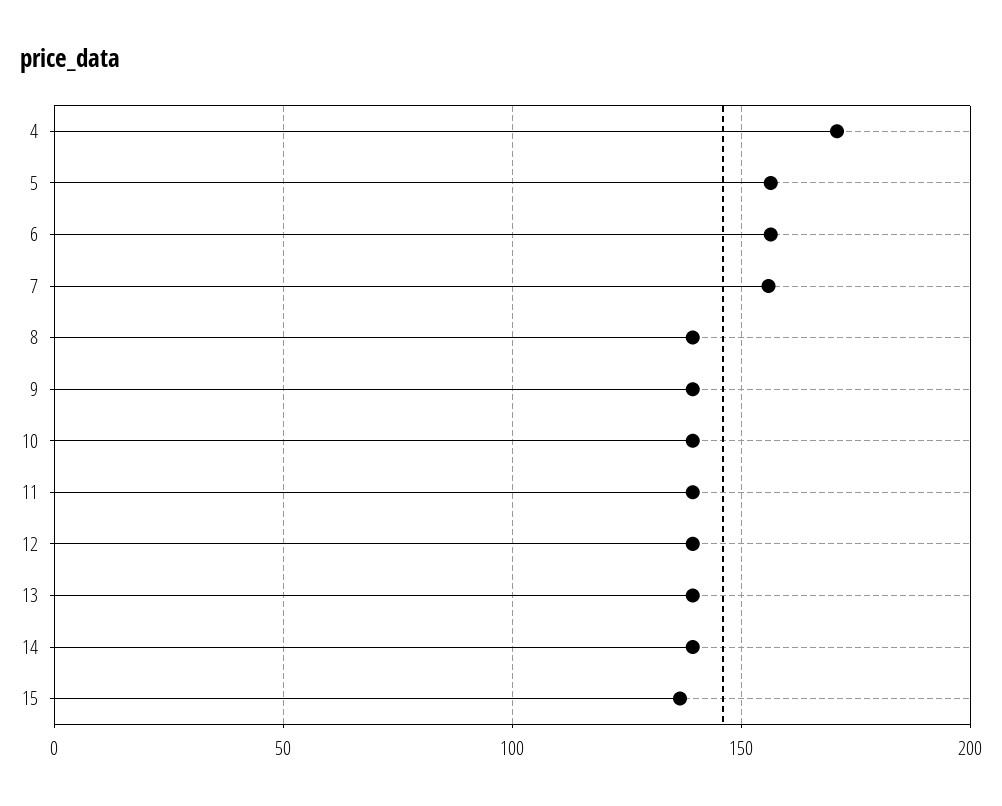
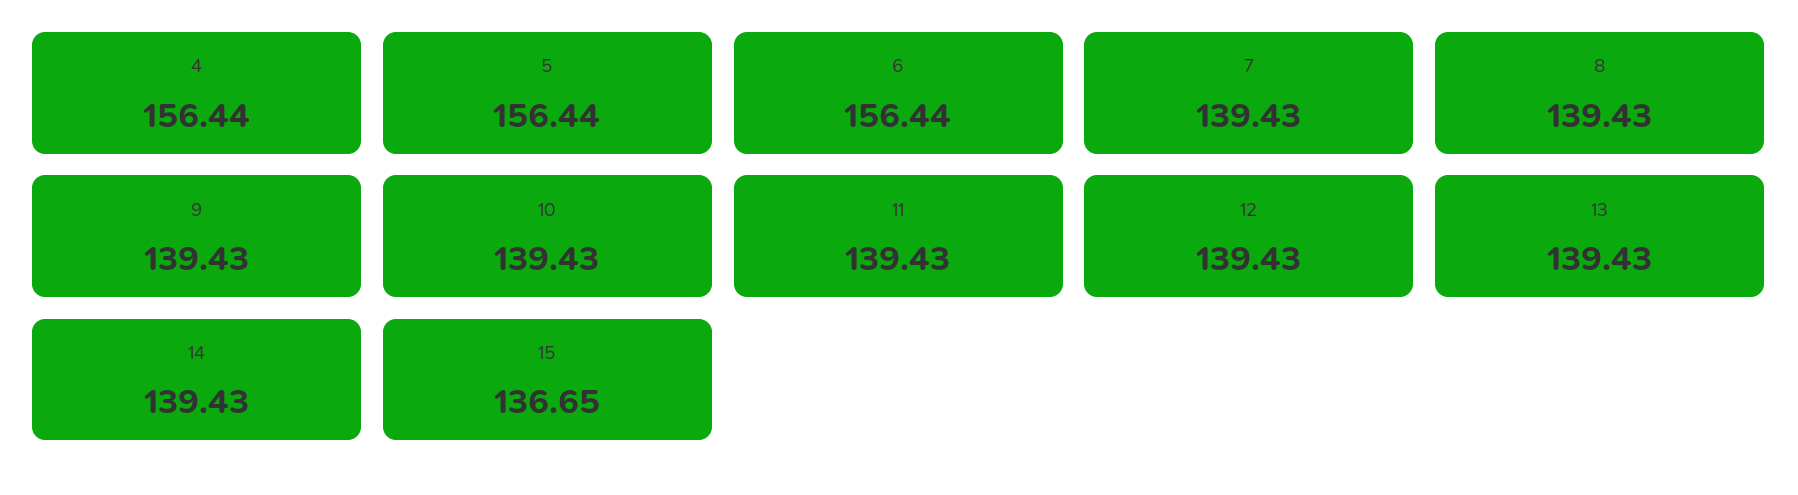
4: 170 -> 156.44
7: 155 -> 139.43

